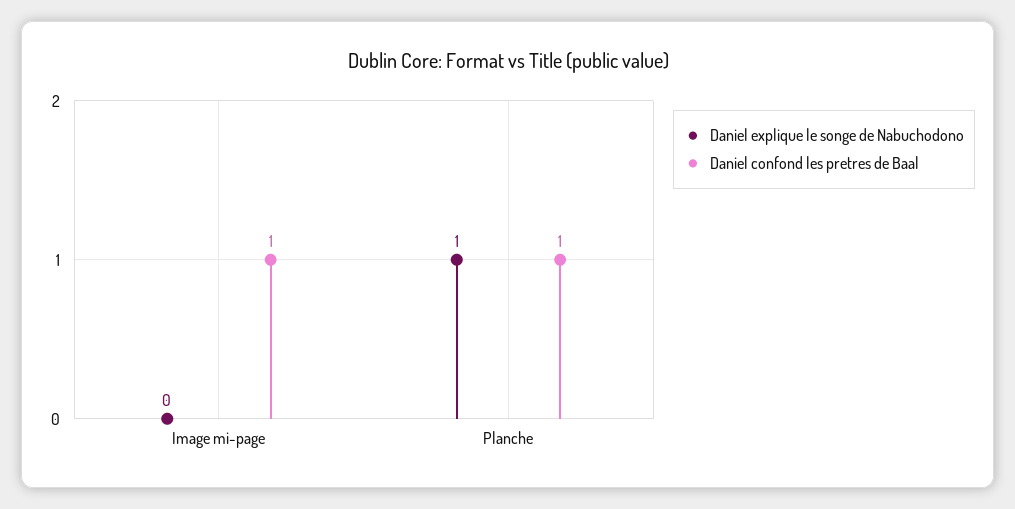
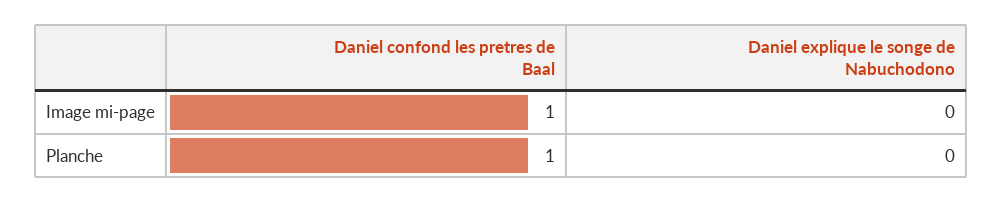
Daniel explique le songe de Nabuchodono, Planche: 1 -> 0

